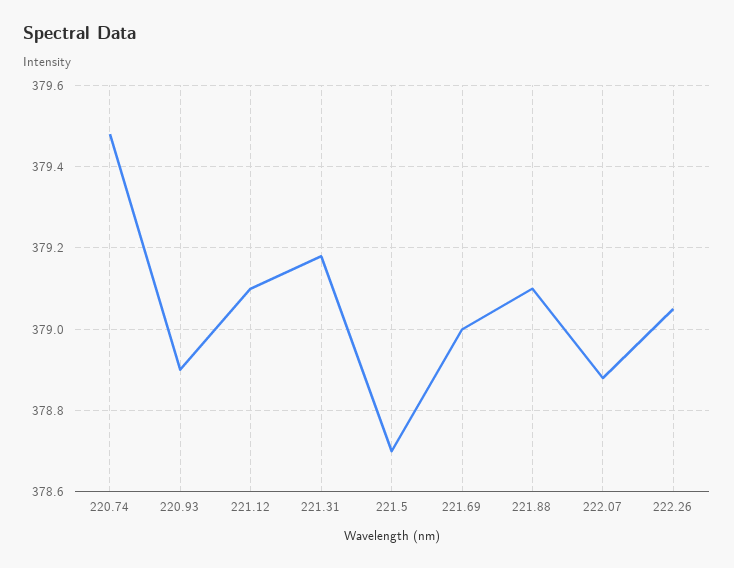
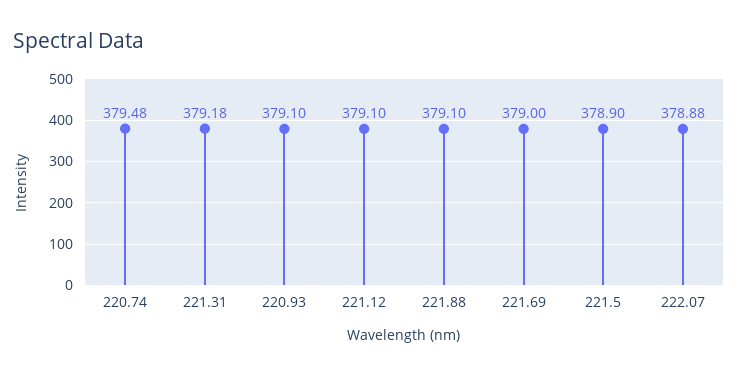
220.93: 378.9 -> 379.1
221.5: 378.7 -> 378.9
222.26: 379.05 -> none

